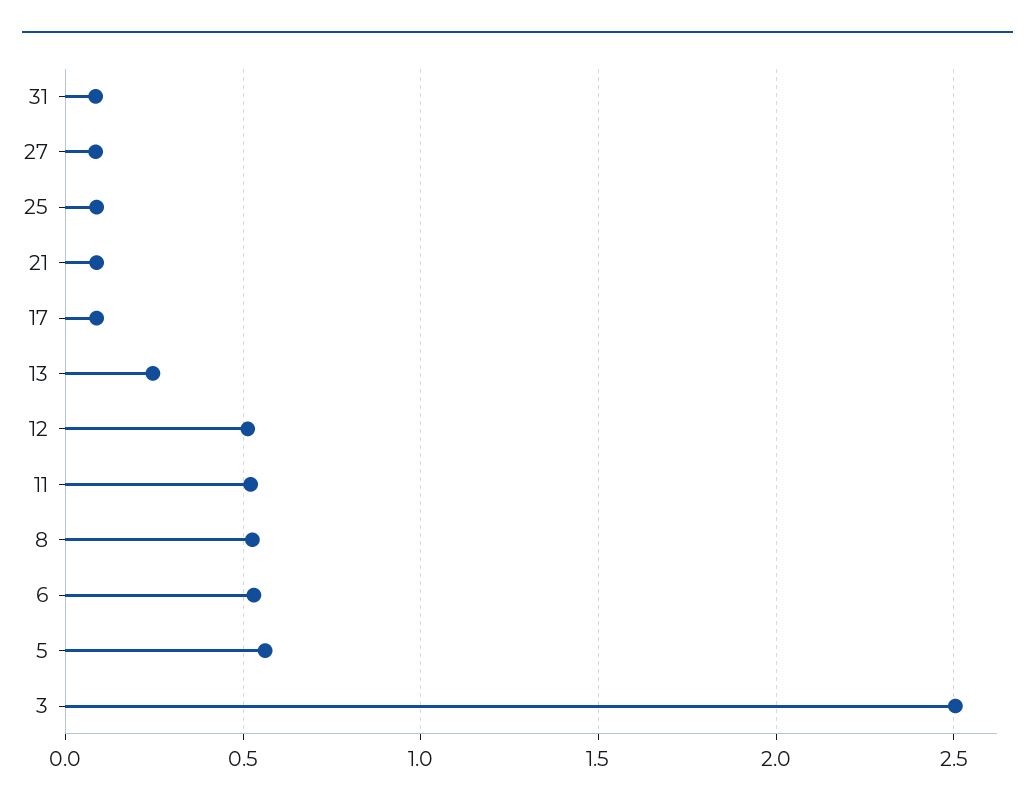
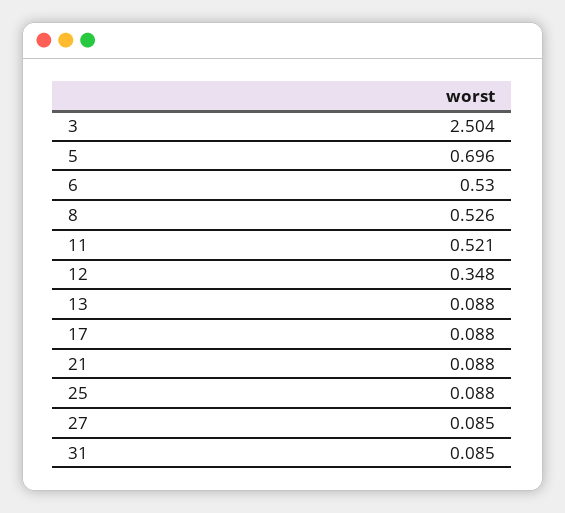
13: 0.25 -> 0.088
12: 0.5 -> 0.348
5: 0.55 -> 0.696

